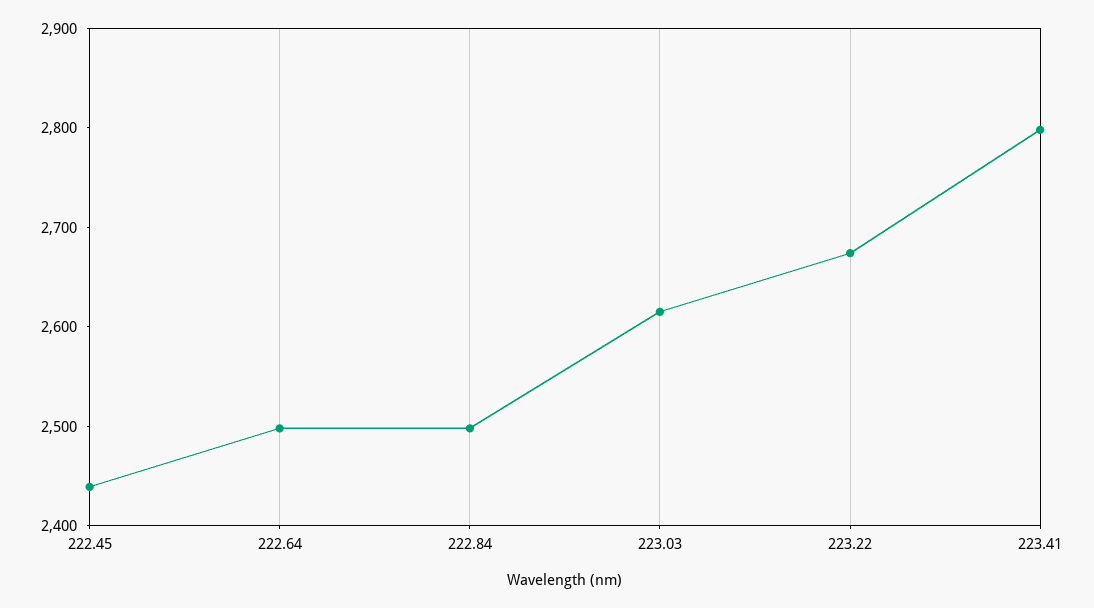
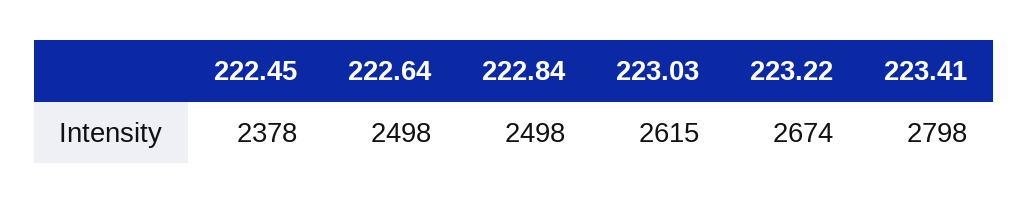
222.45: 2440 -> 2378

